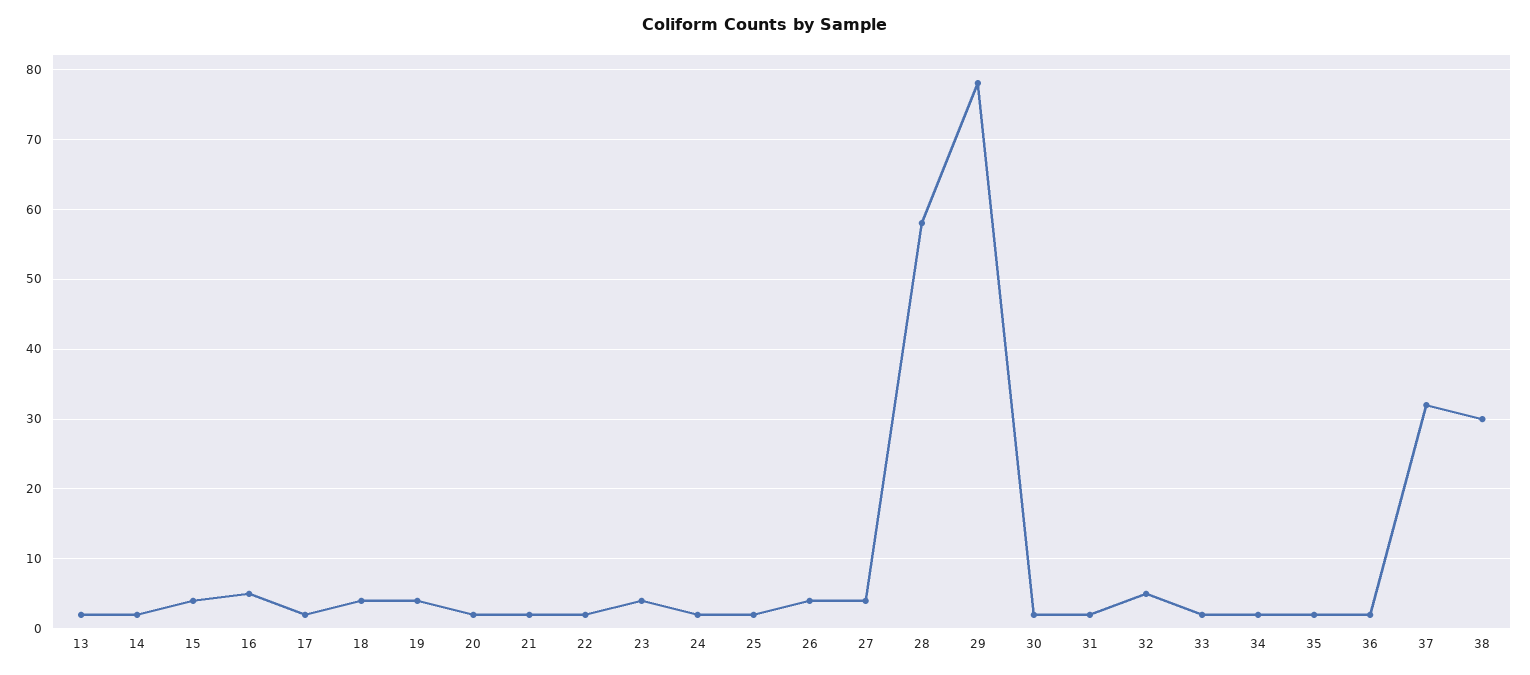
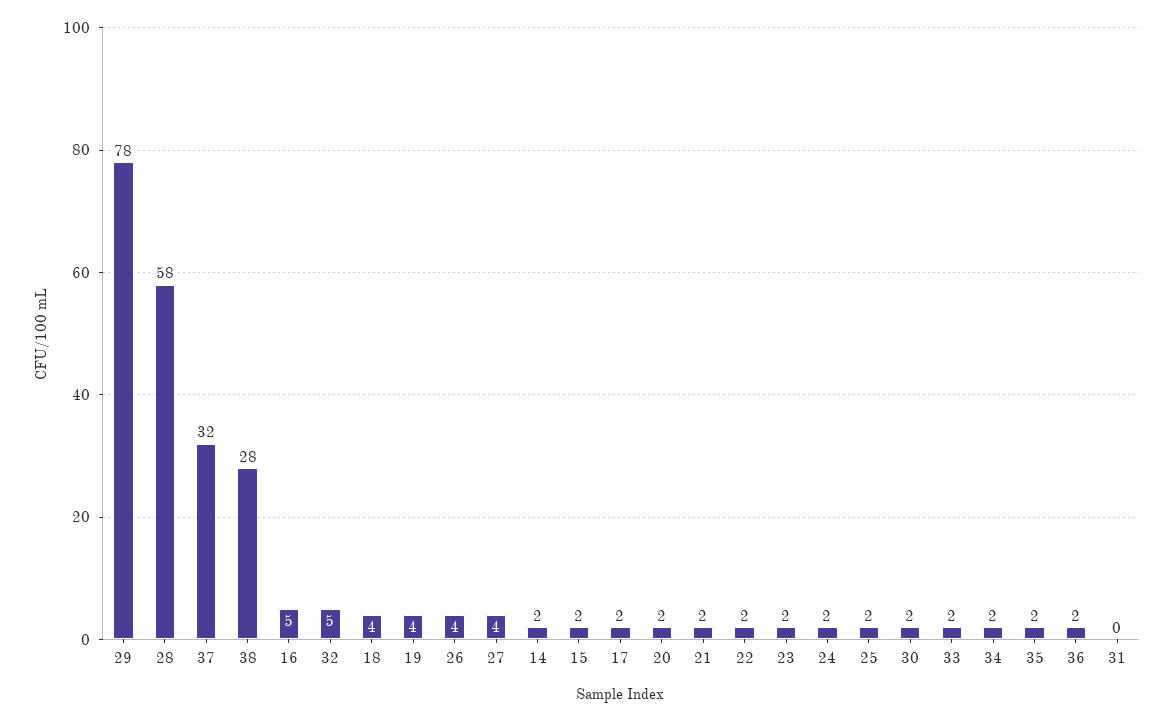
13: 2 -> none
15: 4 -> 2
23: 4 -> 2
31: 2 -> 0
38: 30 -> 28

